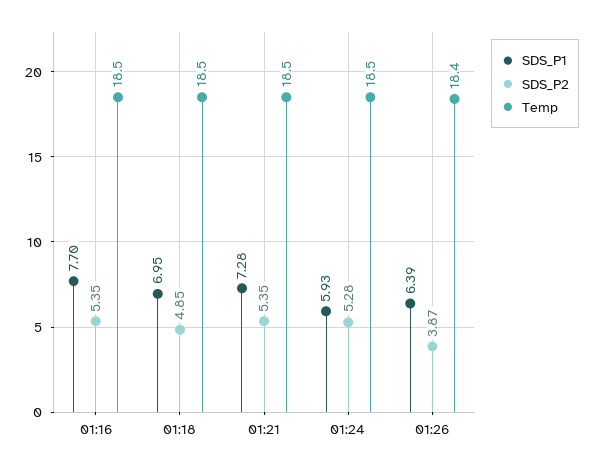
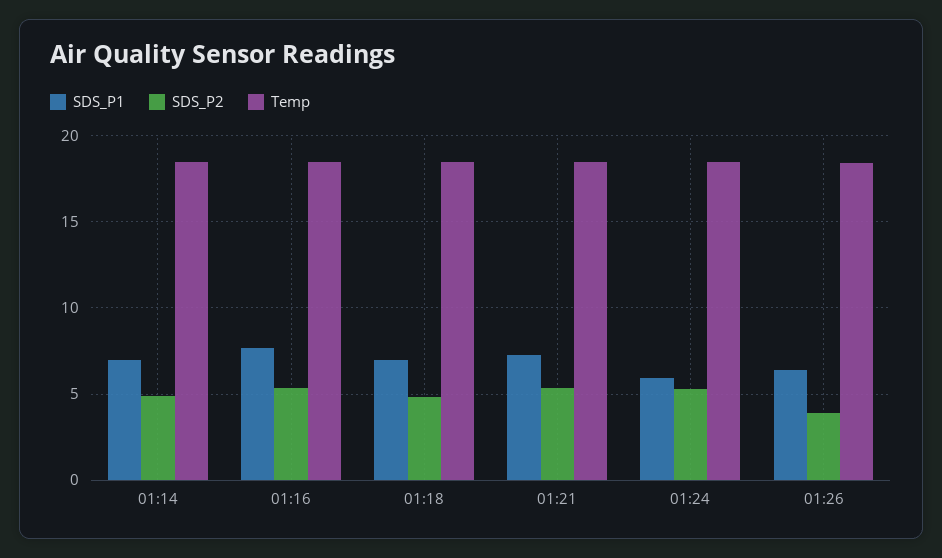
SDS_P1, 01:14: none -> 7
SDS_P2, 01:14: none -> 5
Temp, 01:14: none -> 18.5

